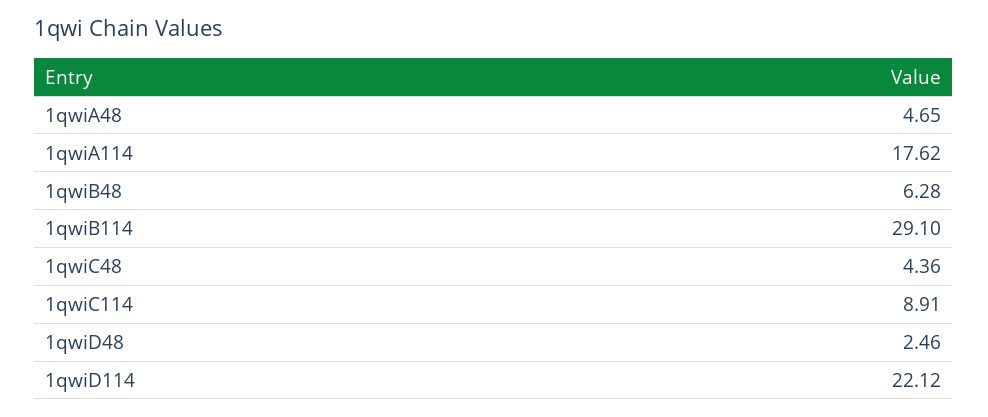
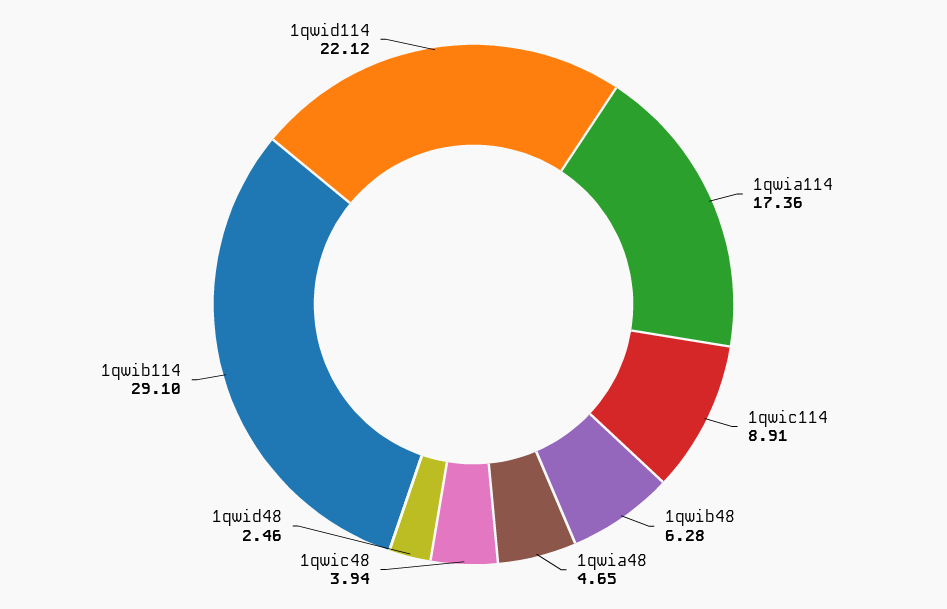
1qwiA114: 17.62 -> 17.36
1qwiC48: 4.36 -> 3.94

